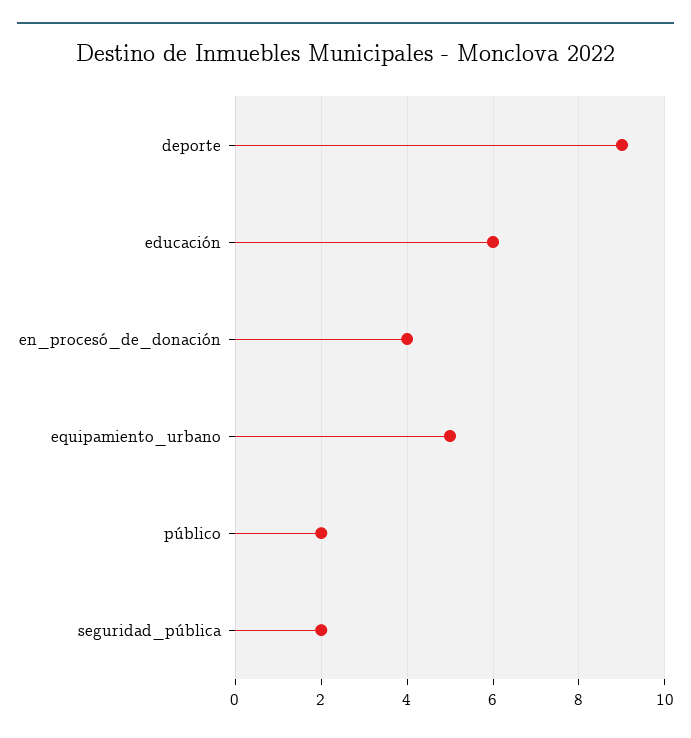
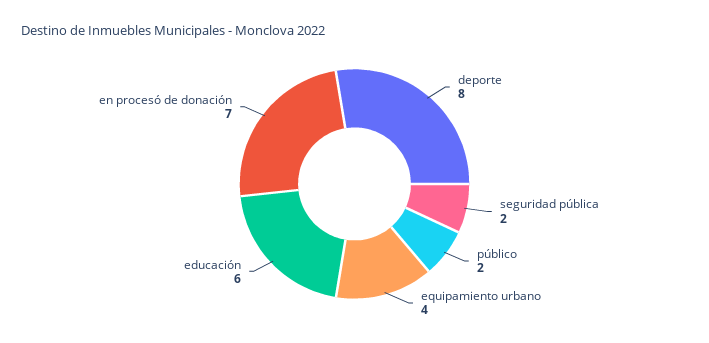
deporte: 9 -> 8
en_procesó_de_donación: 4 -> 7
equipamiento_urbano: 5 -> 4

